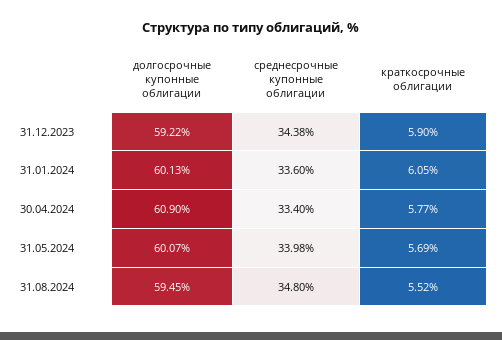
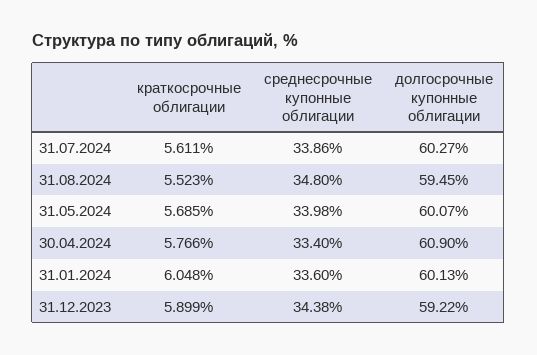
краткосрочные облигации, 31.07.2024: none -> 5.611
среднесрочные купонные облигации, 31.07.2024: none -> 33.86
долгосрочные купонные облигации, 31.07.2024: none -> 60.27

